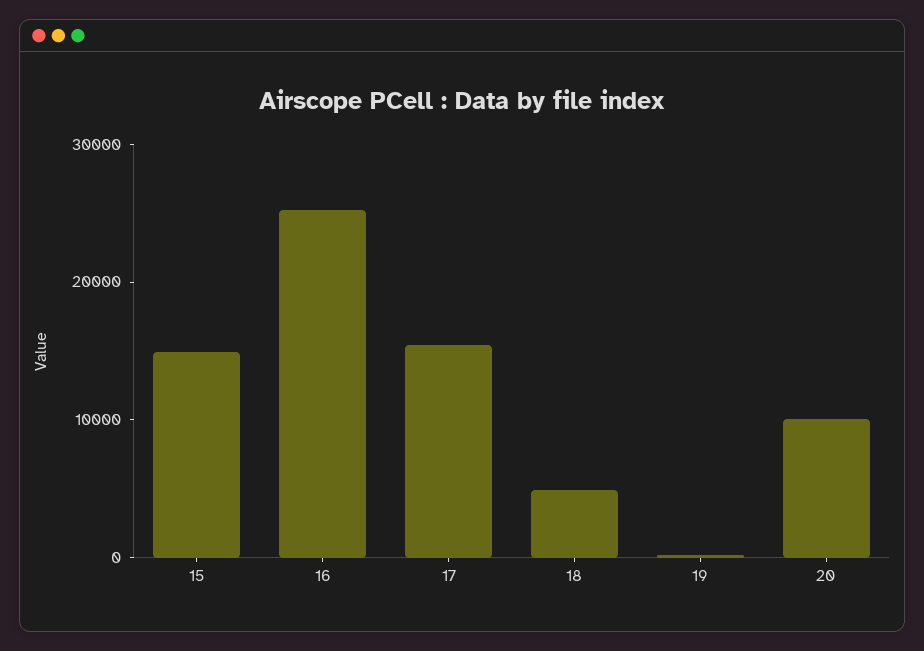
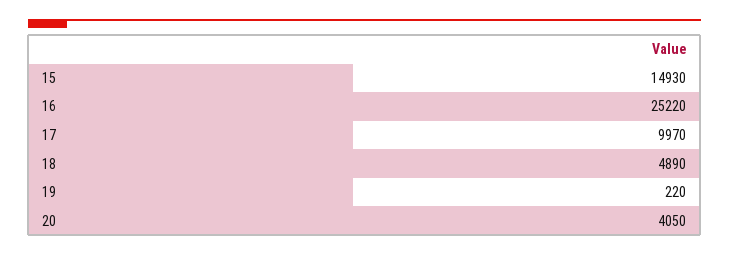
17: 16000 -> 9970
20: 10000 -> 4050

